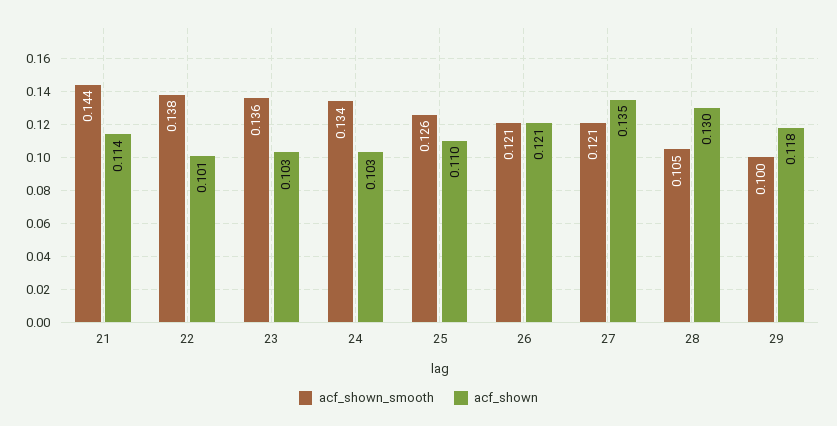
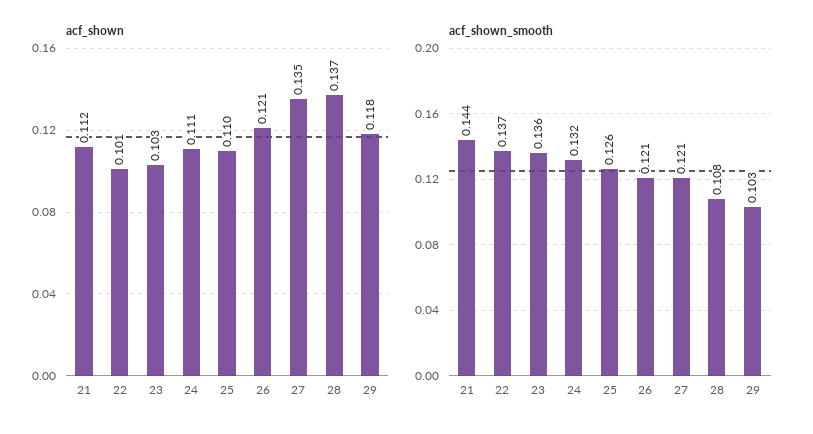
acf_shown, 21: 0.114 -> 0.112
acf_shown_smooth, 22: 0.138 -> 0.137
acf_shown_smooth, 24: 0.134 -> 0.132
acf_shown, 24: 0.103 -> 0.111
acf_shown_smooth, 28: 0.105 -> 0.108
acf_shown, 28: 0.13 -> 0.137
acf_shown_smooth, 29: 0.1 -> 0.103

